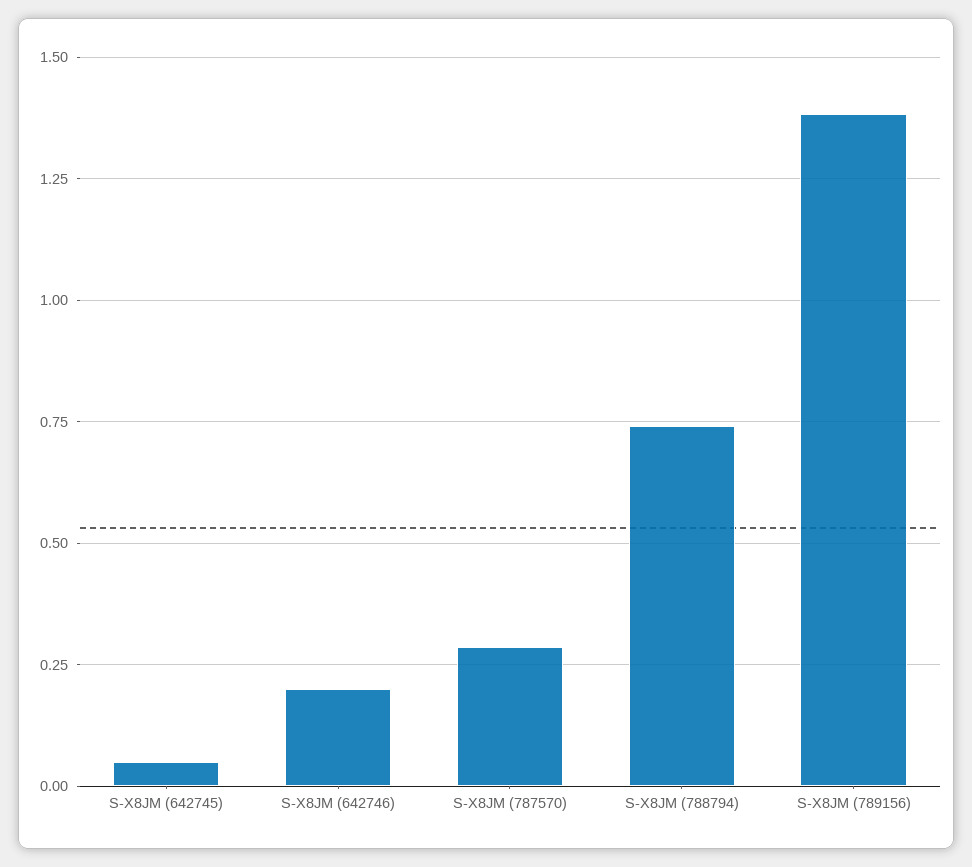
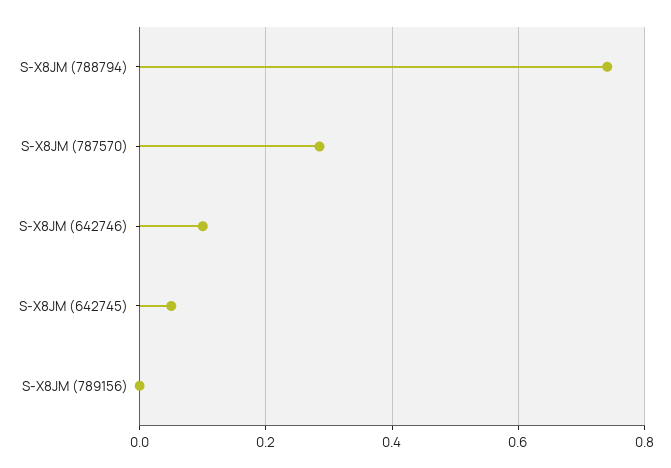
S-X8JM (642746): 0.2 -> 0.1
S-X8JM (789156): 1.375 -> 0

